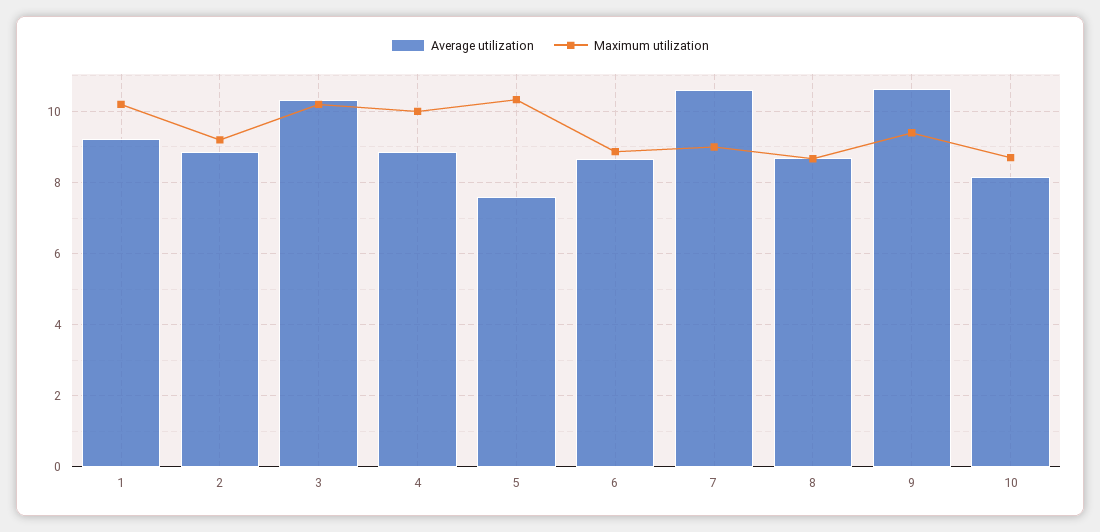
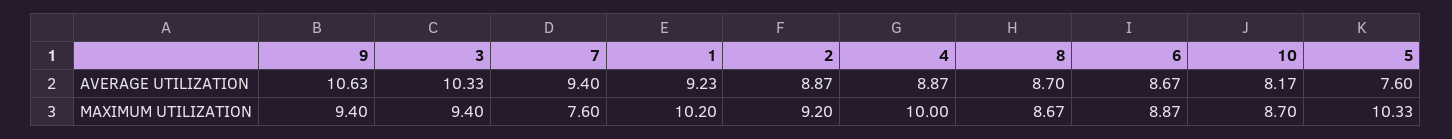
Maximum utilization, 3: 10.2 -> 9.4
Average utilization, 7: 10.6 -> 9.4
Maximum utilization, 7: 9 -> 7.6

